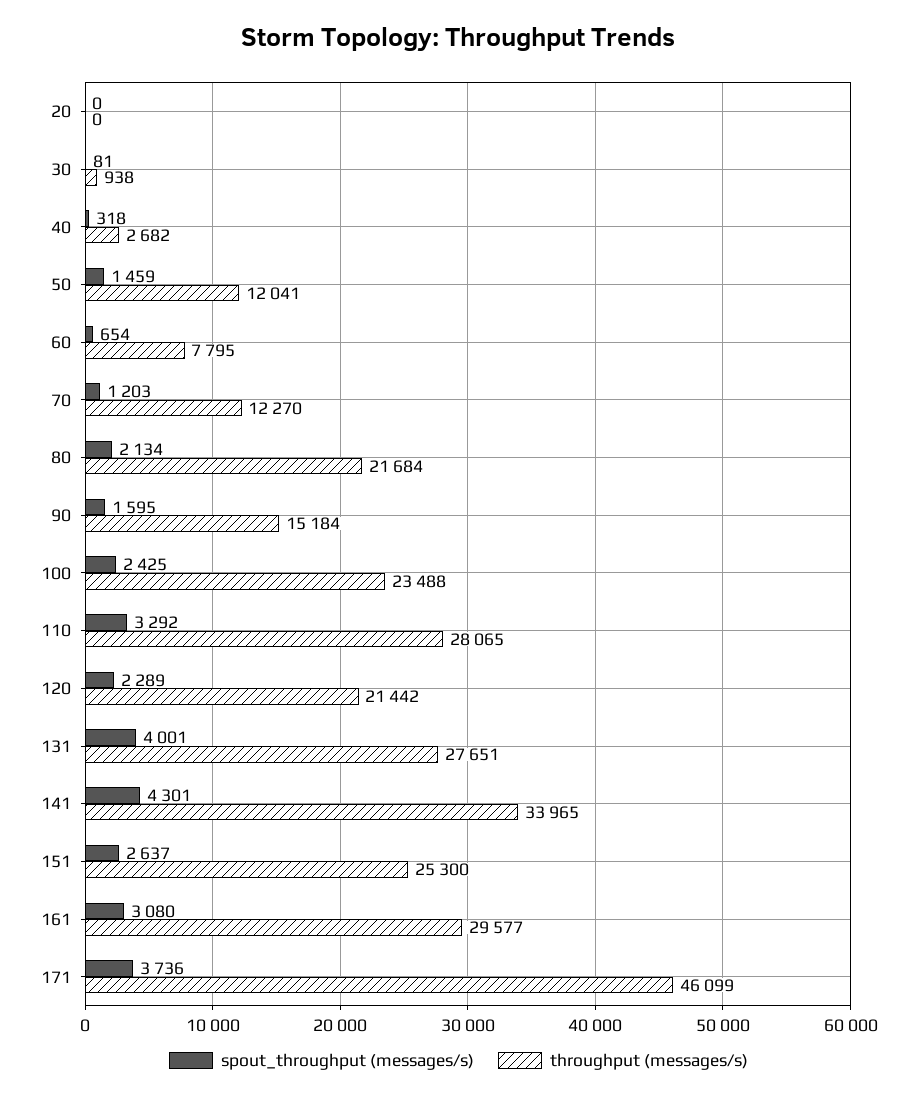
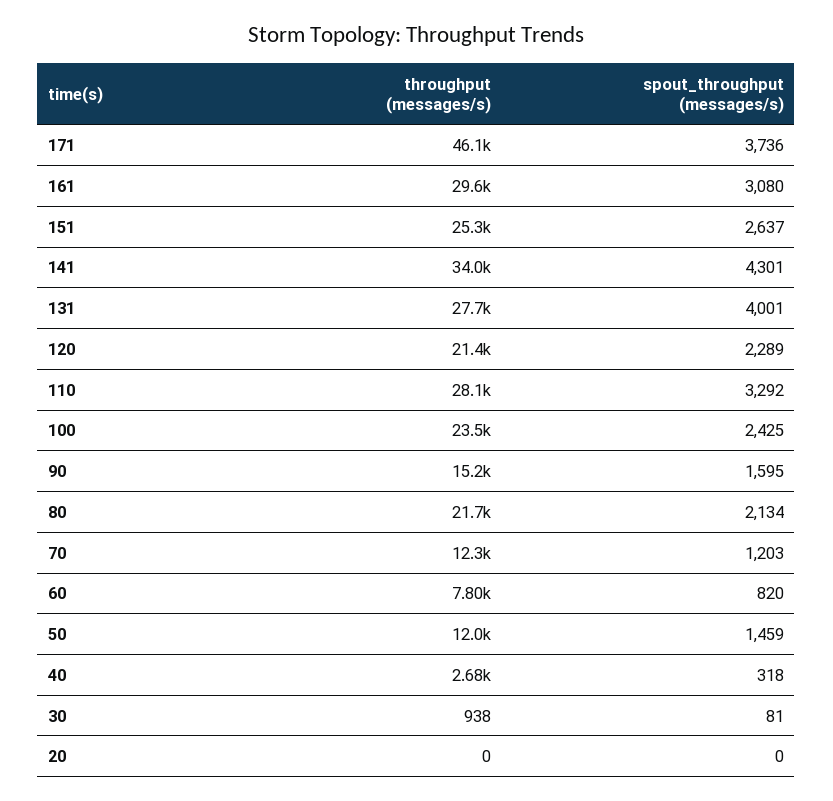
spout_throughput (messages/s), 60: 654 -> 820

